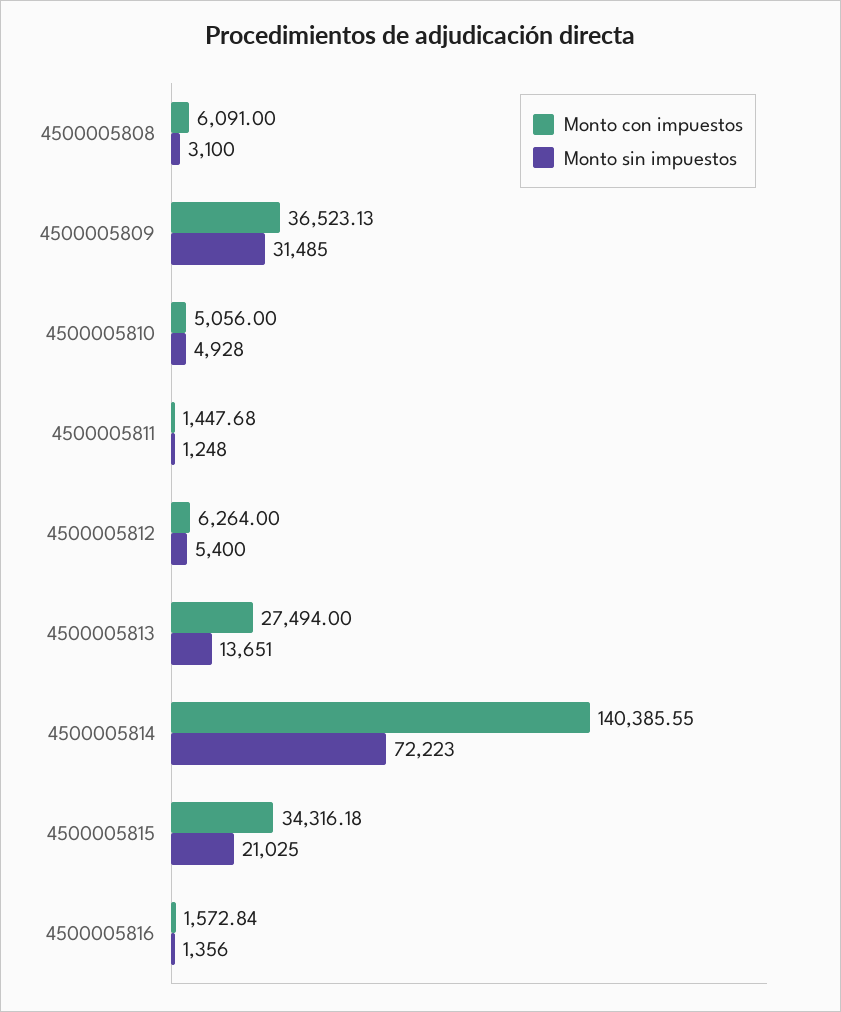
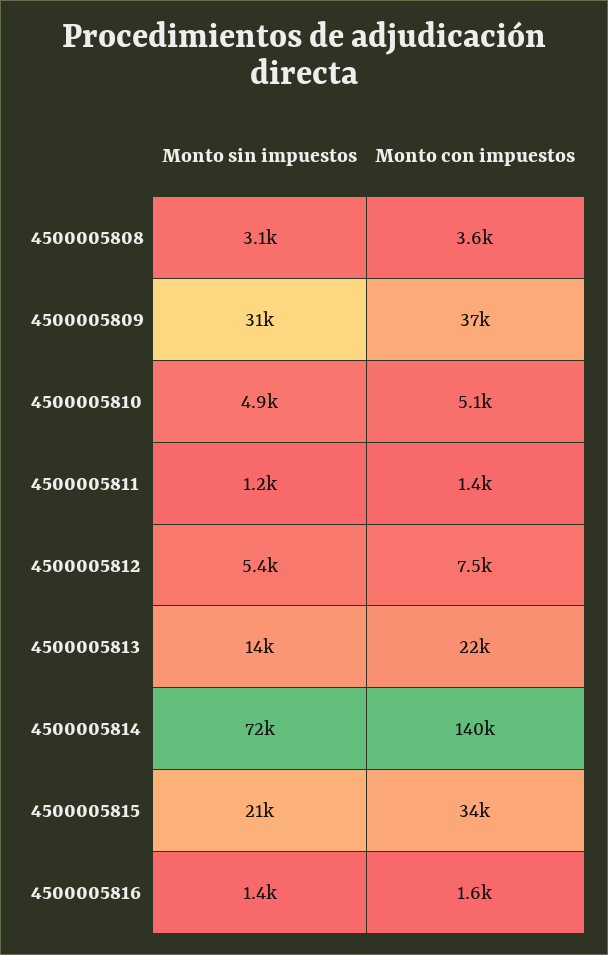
Monto con impuestos, 4500005808: 6091 -> 3600
Monto con impuestos, 4500005812: 6264 -> 7500
Monto con impuestos, 4500005813: 27494 -> 22000

